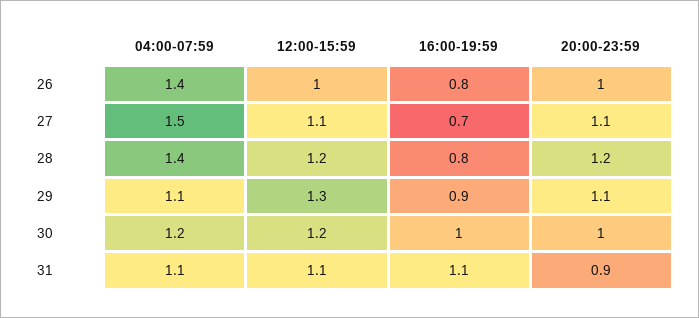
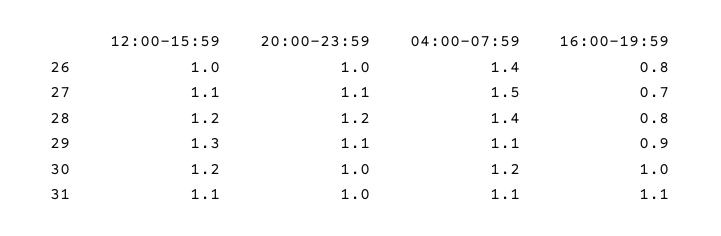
20:00-23:59, 31: 0.9 -> 1

